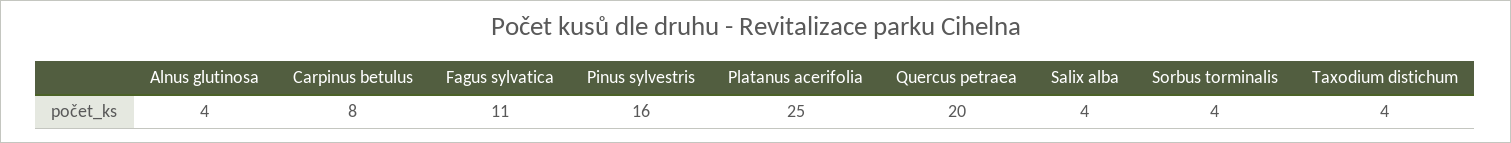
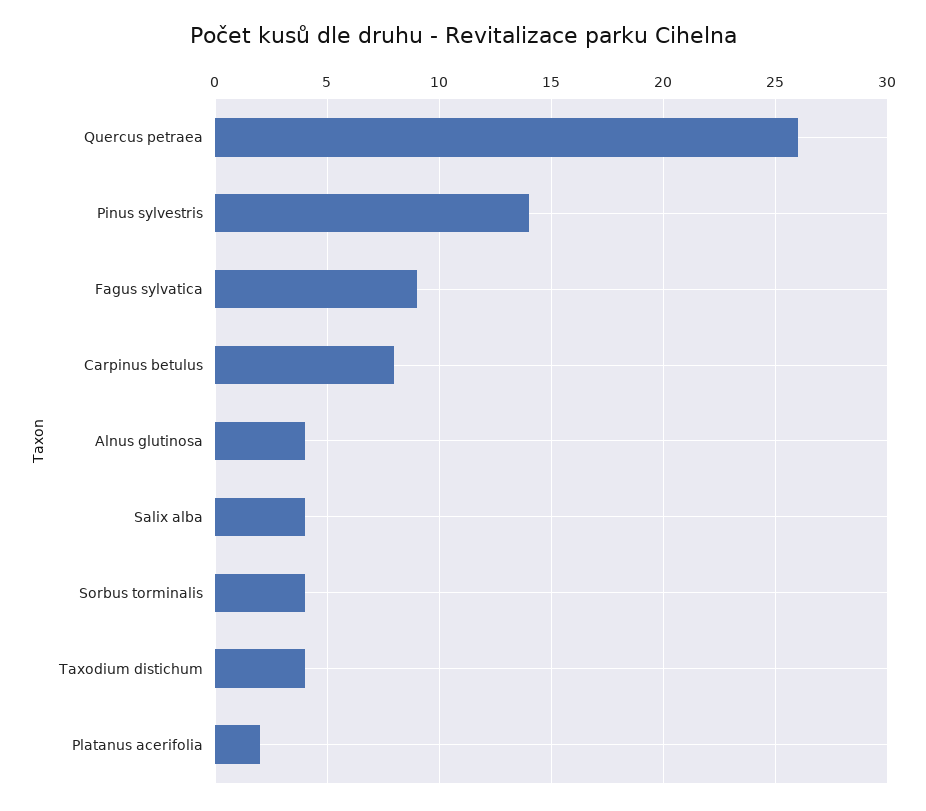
Fagus sylvatica: 11 -> 9
Pinus sylvestris: 16 -> 14
Platanus acerifolia: 25 -> 2
Quercus petraea: 20 -> 26

